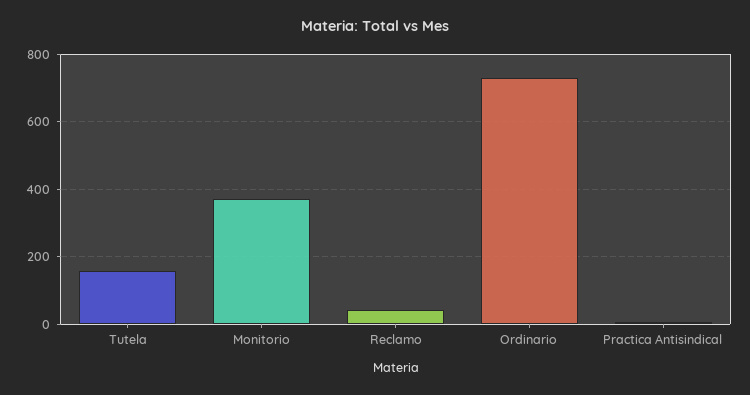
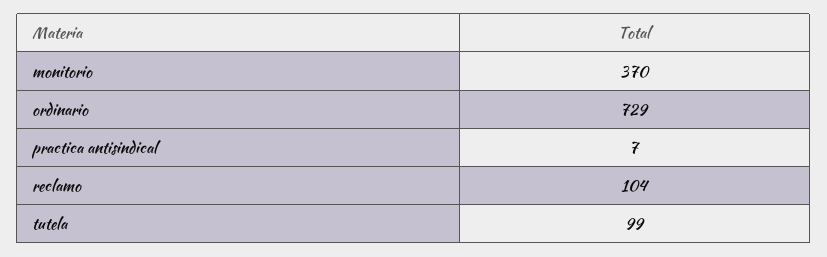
Tutela: 160 -> 99
Reclamo: 40 -> 104

